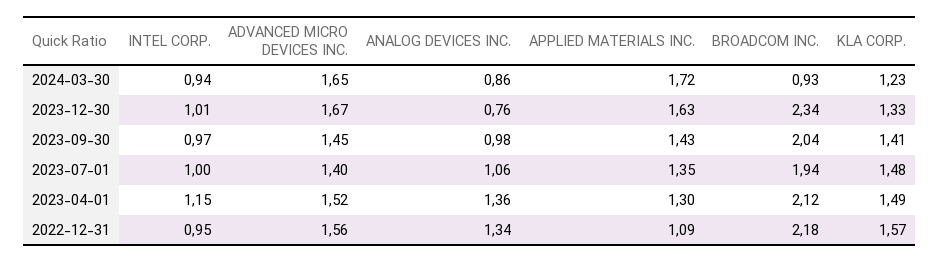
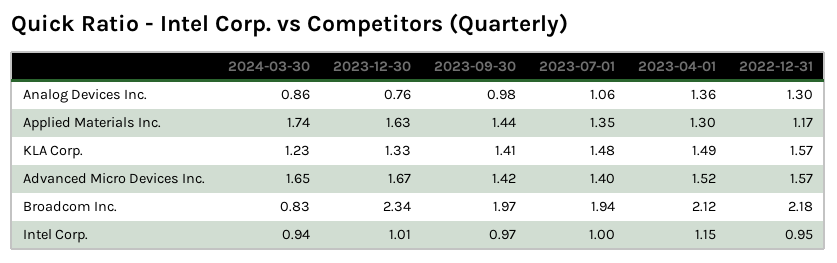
APPLIED MATERIALS INC., 2024-03-30: 1.72 -> 1.74
BROADCOM INC., 2024-03-30: 0.93 -> 0.83
ADVANCED MICRO DEVICES INC., 2023-09-30: 1.45 -> 1.42
APPLIED MATERIALS INC., 2023-09-30: 1.43 -> 1.44
BROADCOM INC., 2023-09-30: 2.04 -> 1.97
ADVANCED MICRO DEVICES INC., 2022-12-31: 1.56 -> 1.57
ANALOG DEVICES INC., 2022-12-31: 1.34 -> 1.3
APPLIED MATERIALS INC., 2022-12-31: 1.09 -> 1.17

